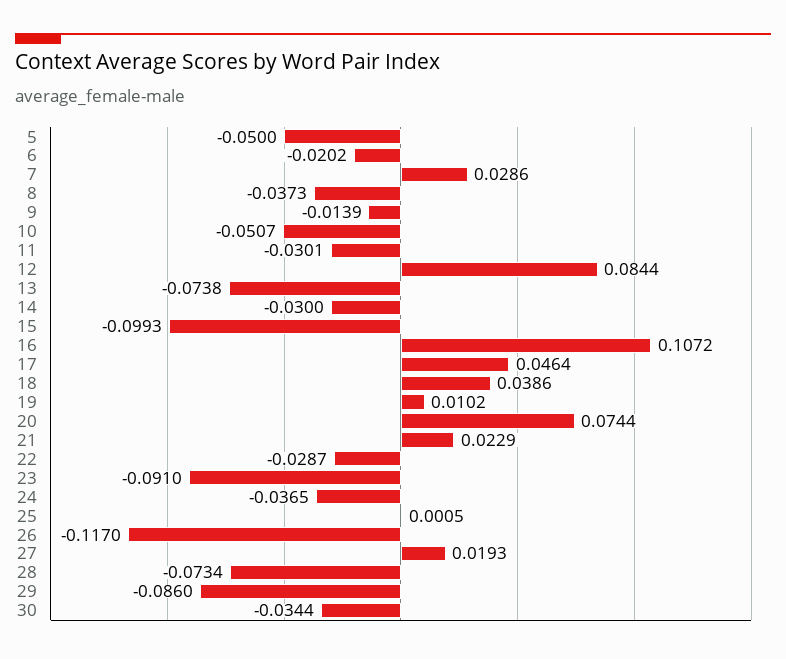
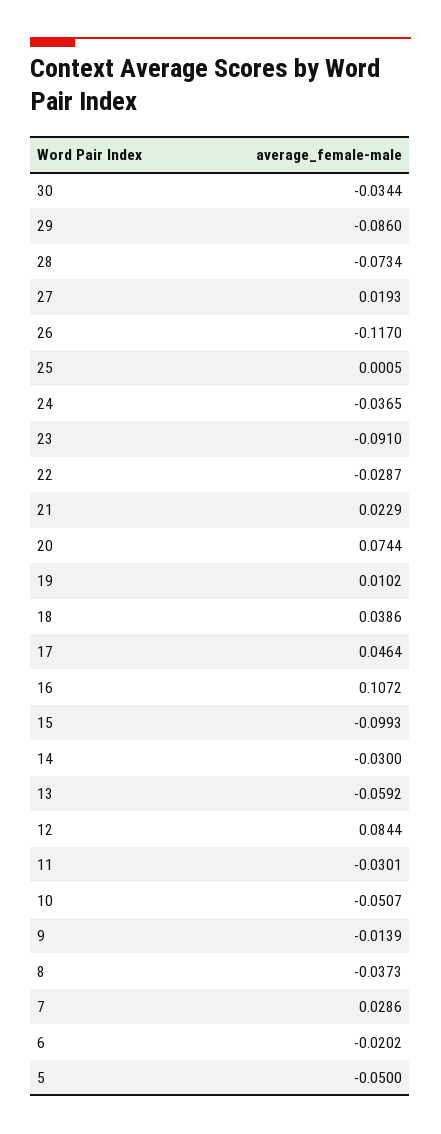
13: -0.0738 -> -0.0592

